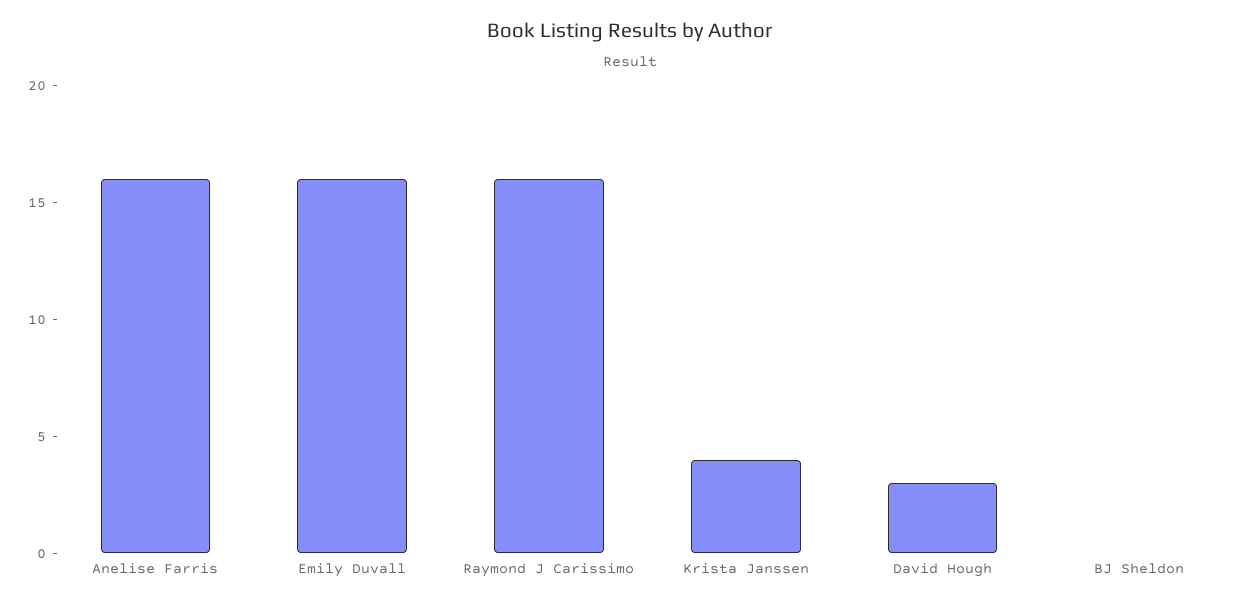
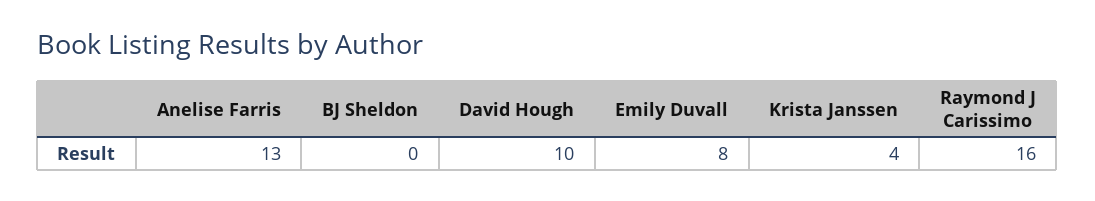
Anelise Farris: 16 -> 13
Emily Duvall: 16 -> 8
David Hough: 3 -> 10

